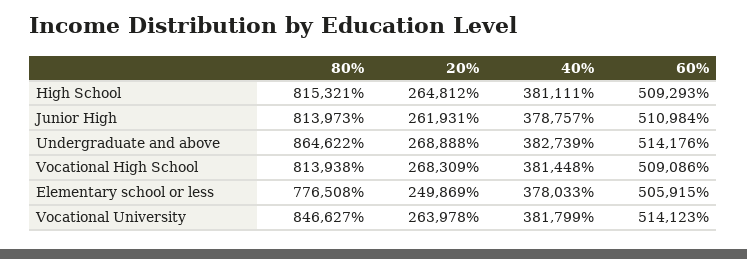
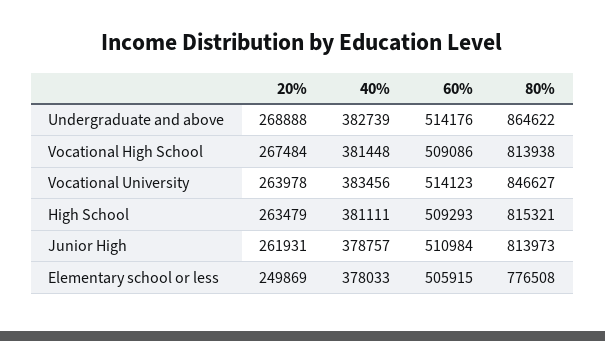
20%, High School: 264812 -> 263479
20%, Vocational High School: 268309 -> 267484
40%, Vocational University: 381799 -> 383456

